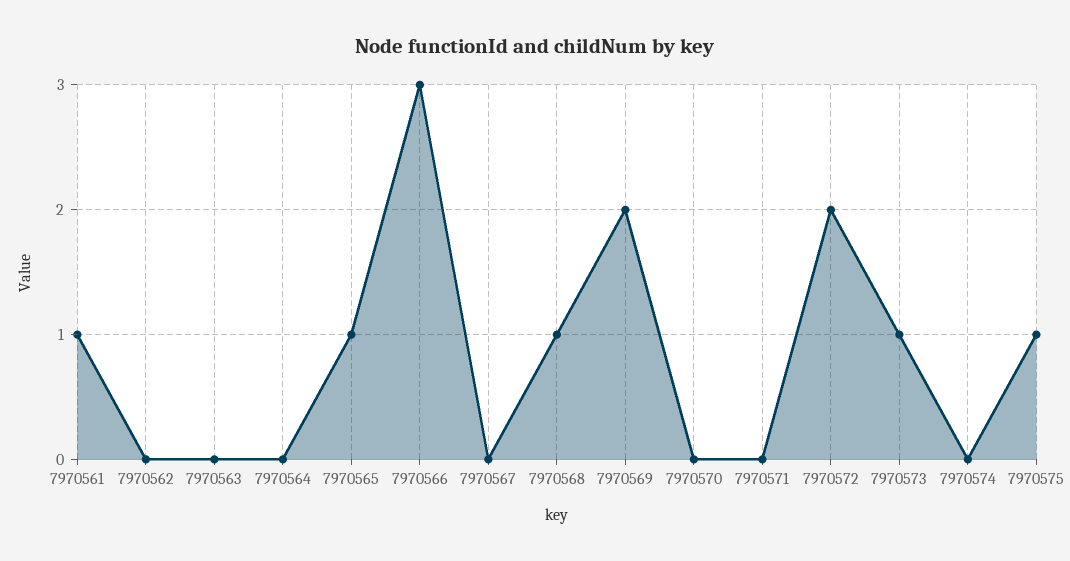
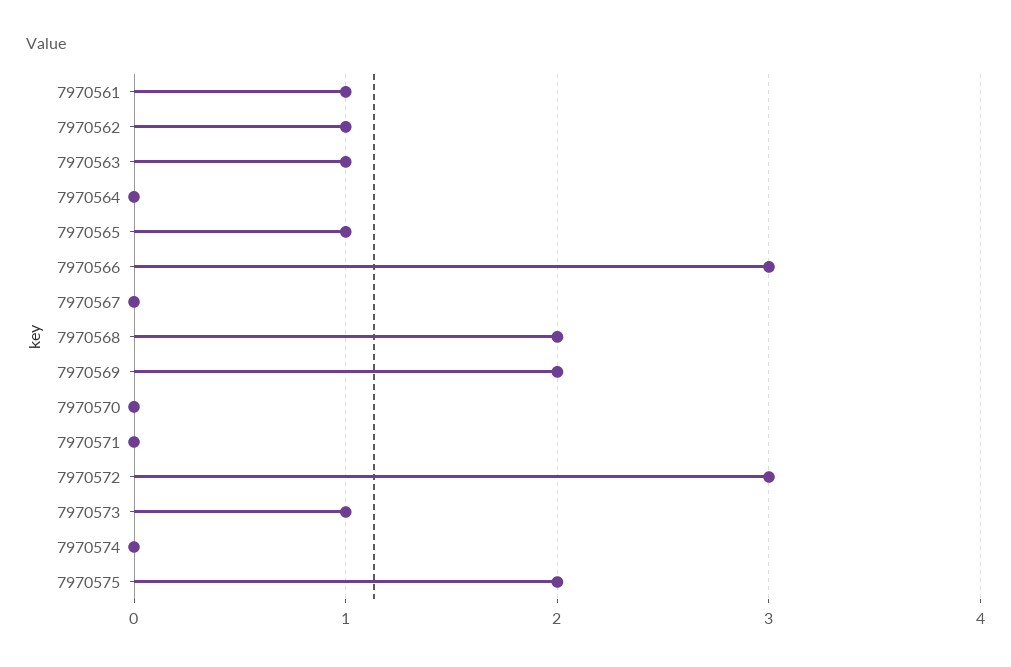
7970562: 0 -> 1
7970563: 0 -> 1
7970568: 1 -> 2
7970572: 2 -> 3
7970575: 1 -> 2

